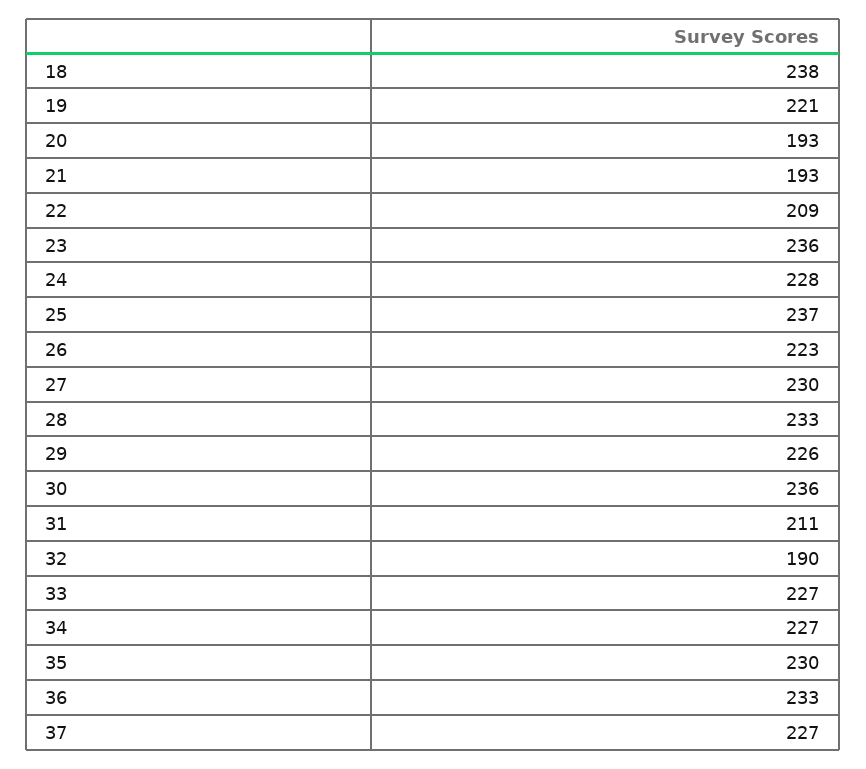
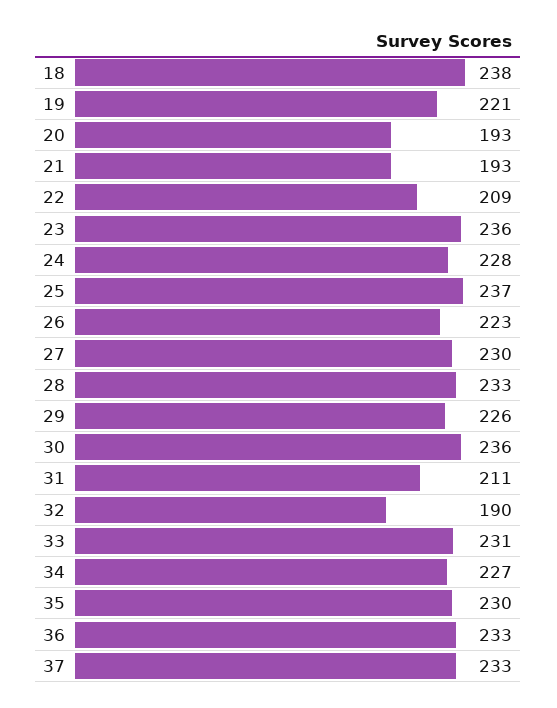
33: 227 -> 231
37: 227 -> 233

